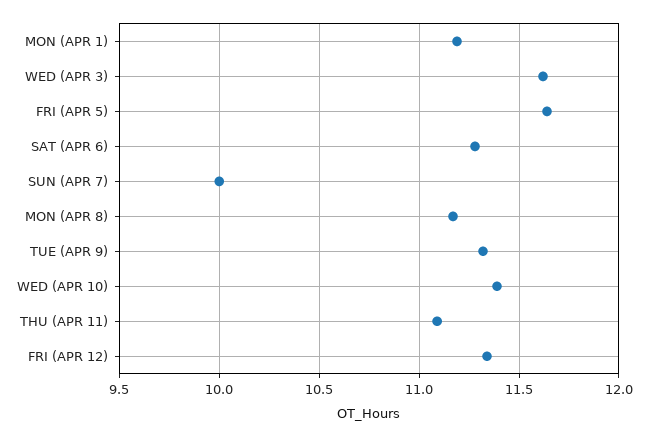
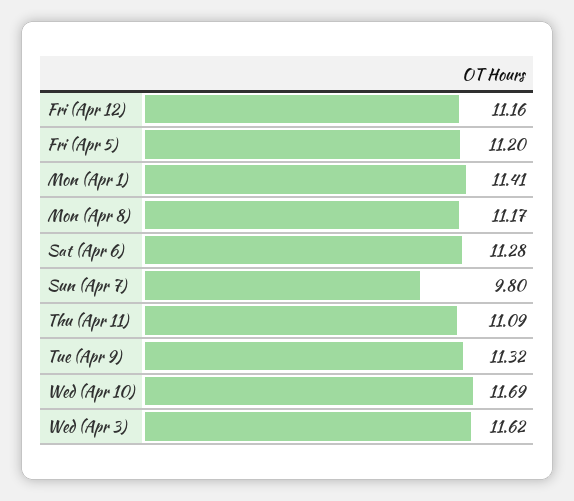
MON (APR 1): 11.2 -> 11.41
FRI (APR 5): 11.65 -> 11.2
SUN (APR 7): 10 -> 9.8
WED (APR 10): 11.4 -> 11.69
FRI (APR 12): 11.35 -> 11.16

